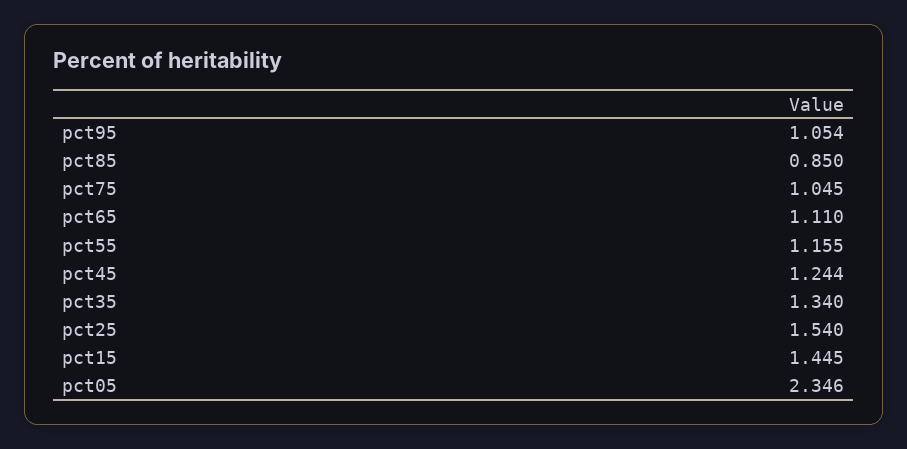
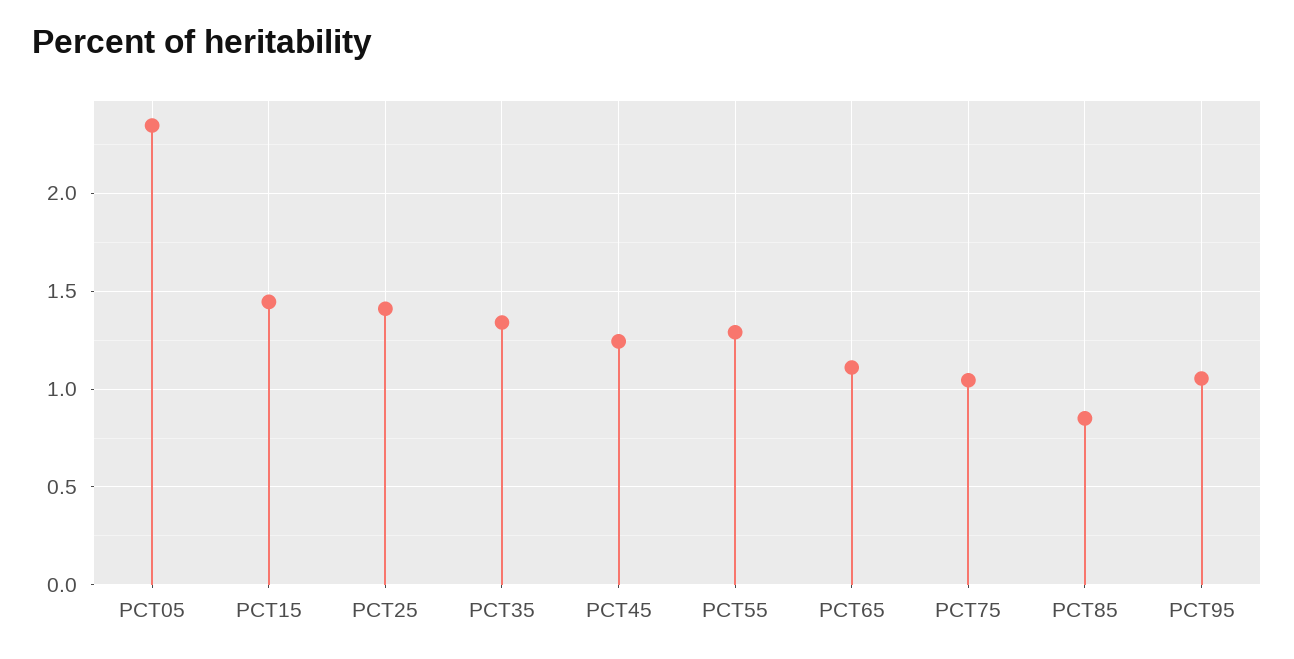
pct55: 1.155 -> 1.3
pct25: 1.54 -> 1.4

